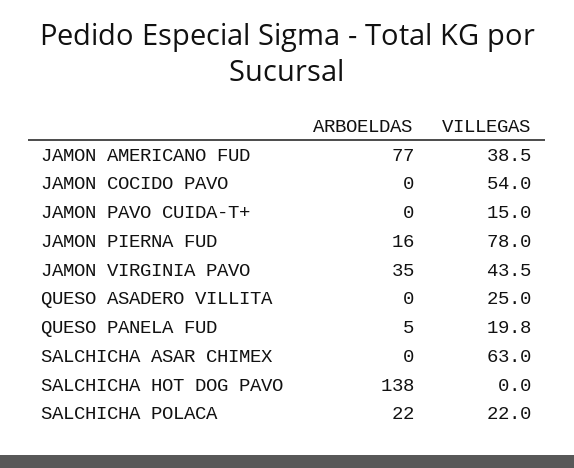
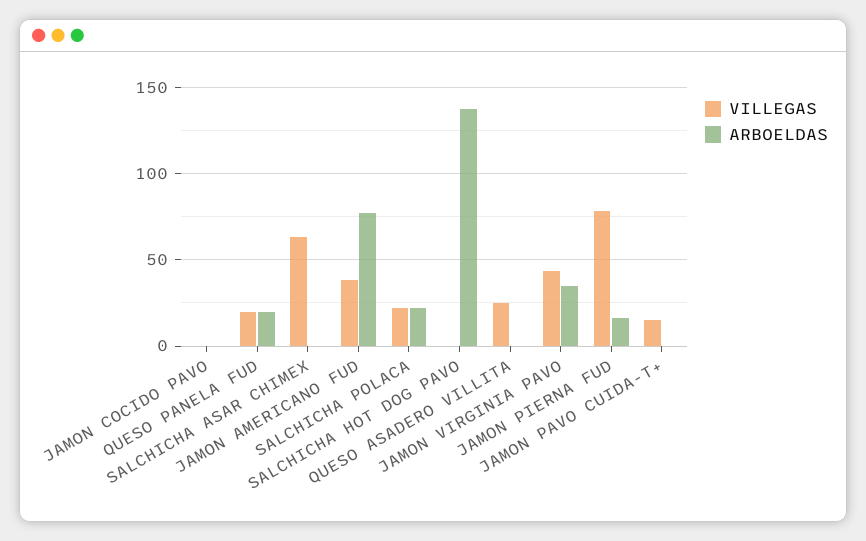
VILLEGAS, JAMON COCIDO PAVO: 54 -> 0
ARBOELDAS, QUESO PANELA FUD: 5 -> 20

